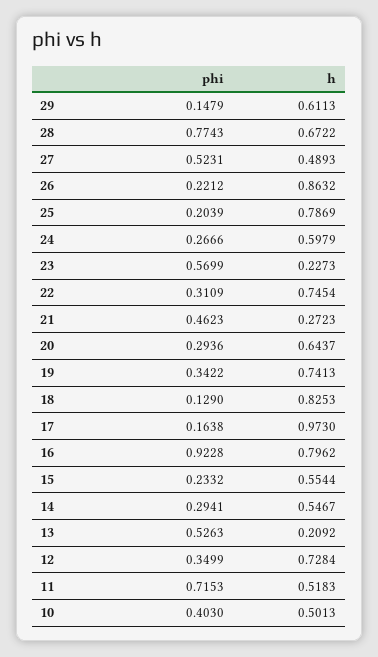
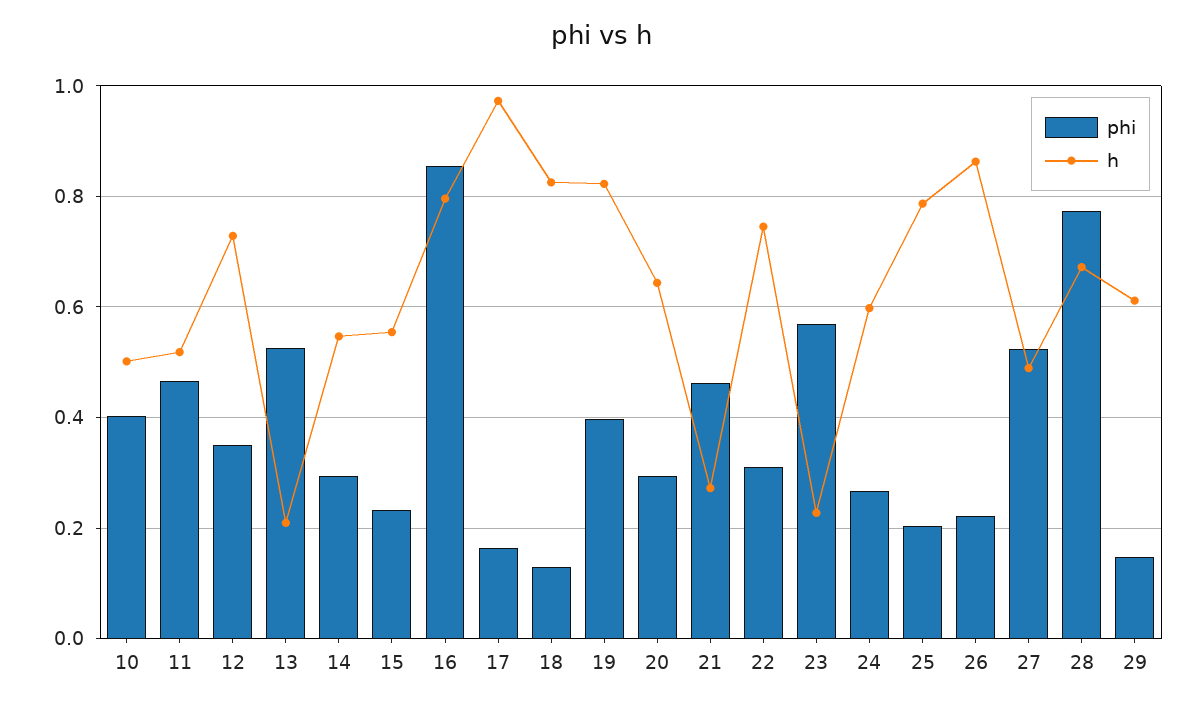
phi, 19: 0.3422 -> 0.4
h, 19: 0.7413 -> 0.82
phi, 16: 0.9228 -> 0.86
phi, 11: 0.7153 -> 0.46

